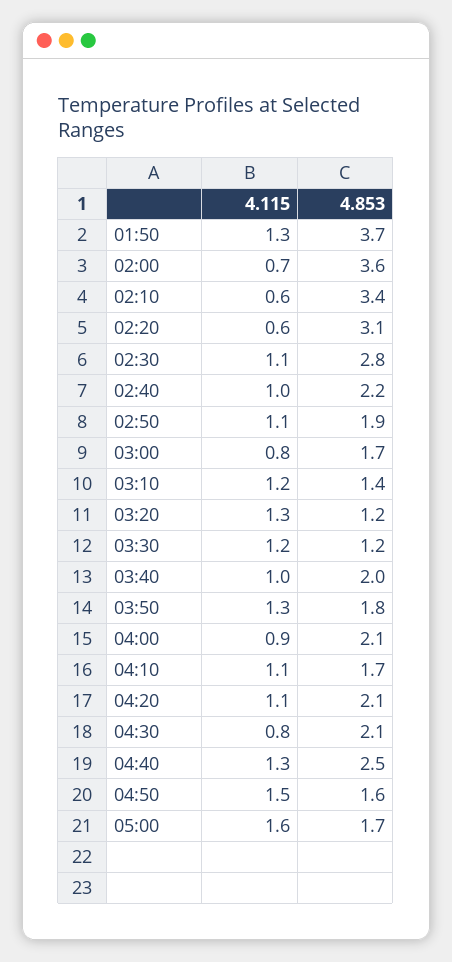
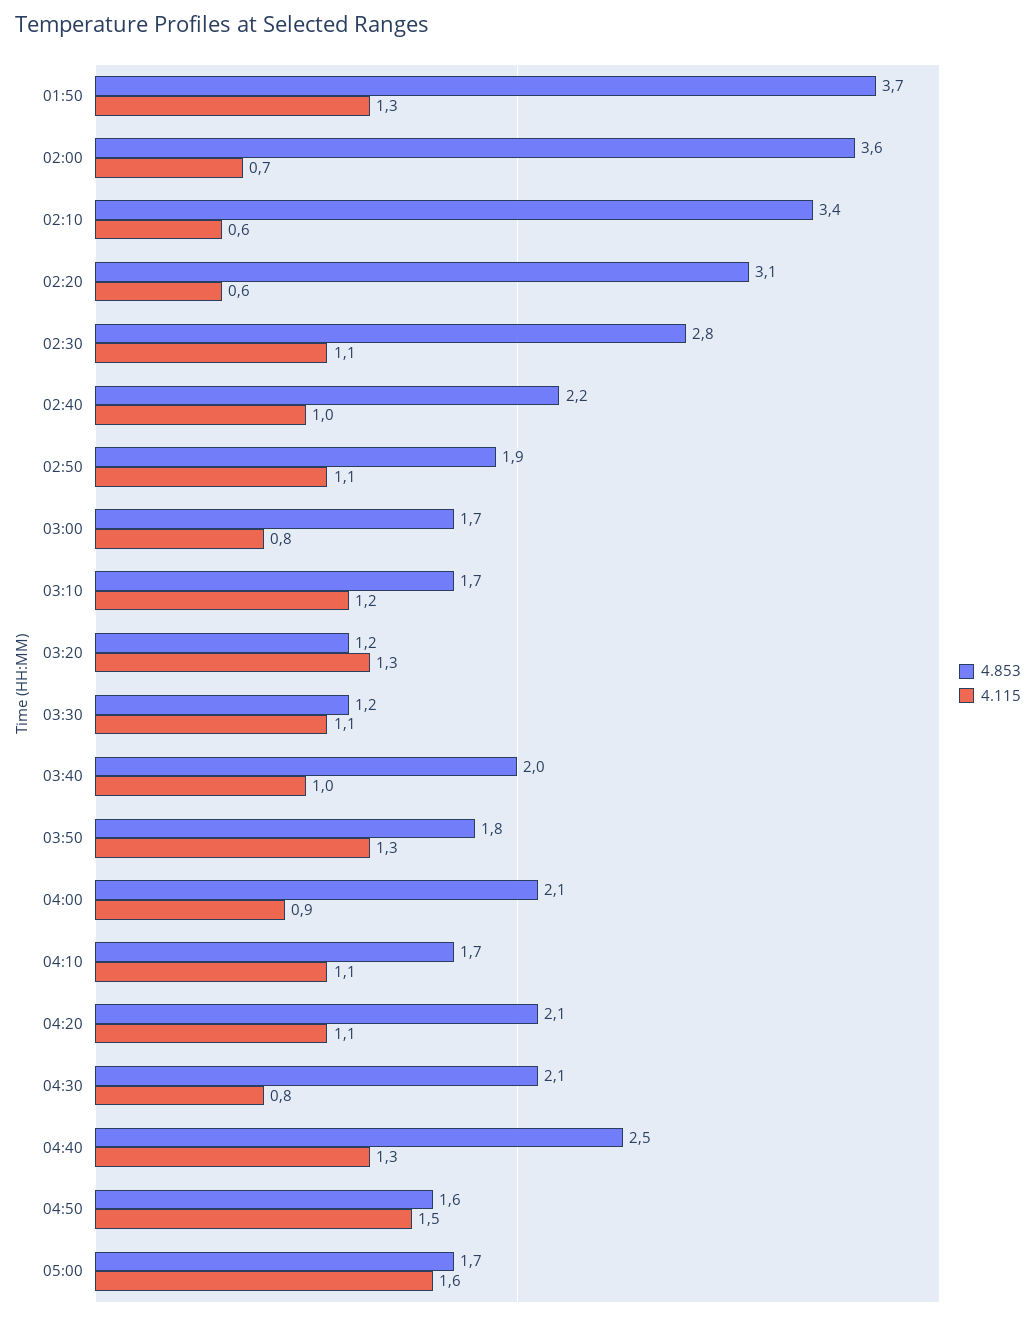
4.853, 03:10: 1.4 -> 1.7
4.115, 03:30: 1.2 -> 1.1

